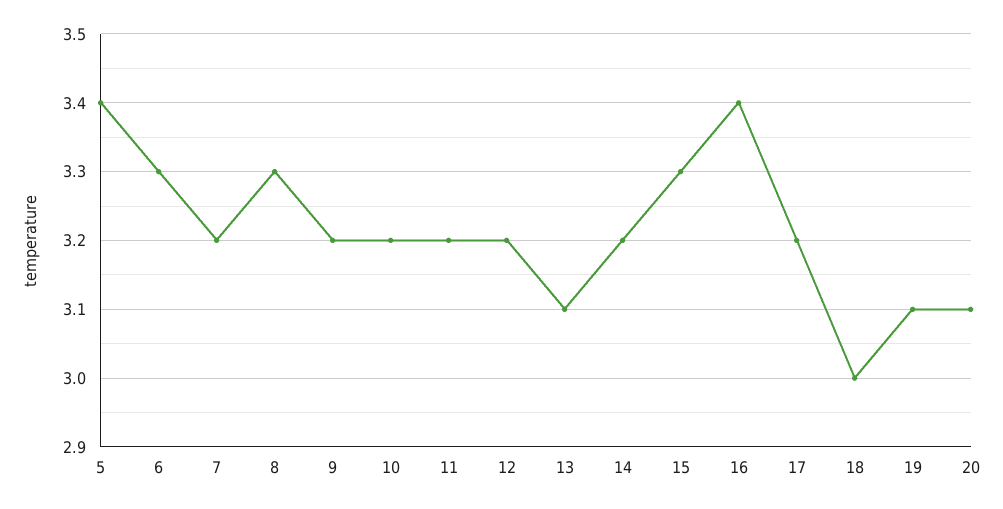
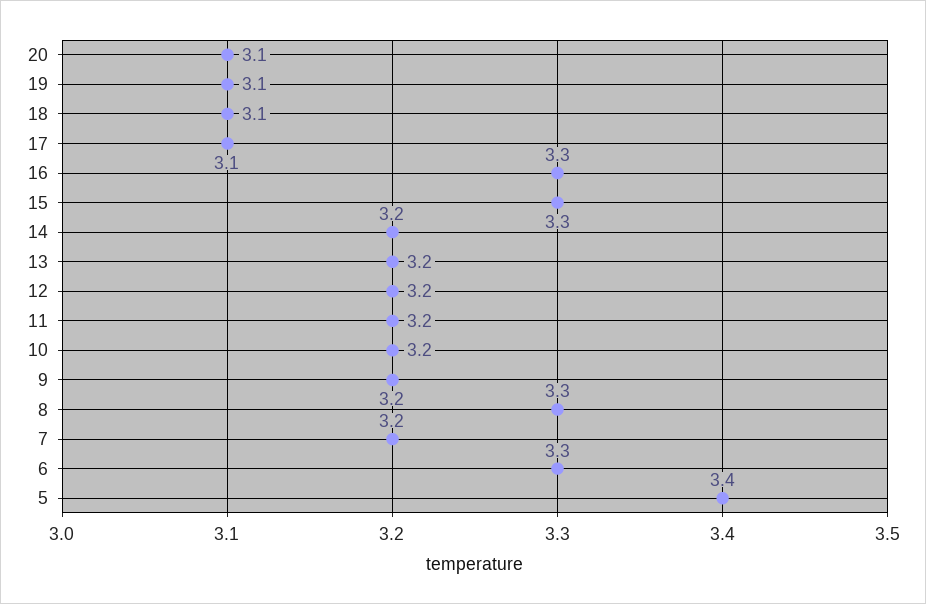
13: 3.1 -> 3.2
16: 3.4 -> 3.3
17: 3.2 -> 3.1
18: 3 -> 3.1

